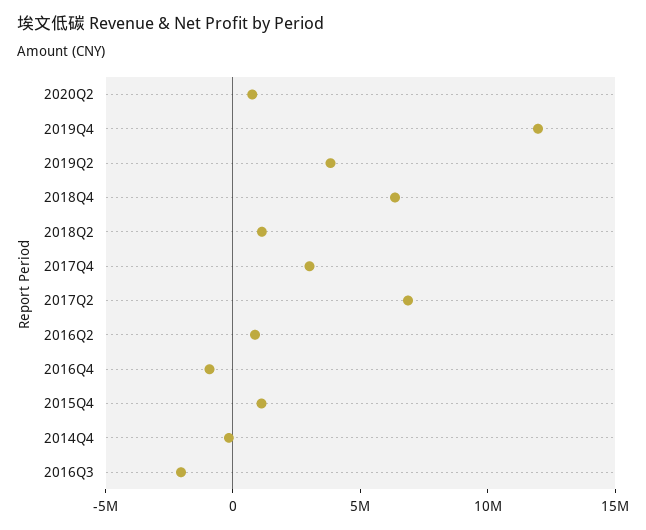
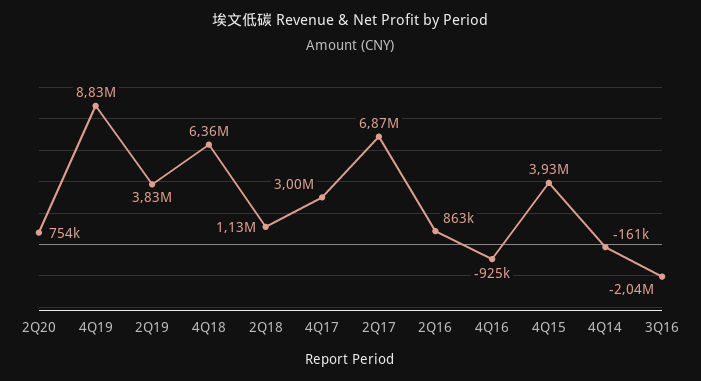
2019Q4: 12000000 -> 8830000
2015Q4: 1000000 -> 3930000

